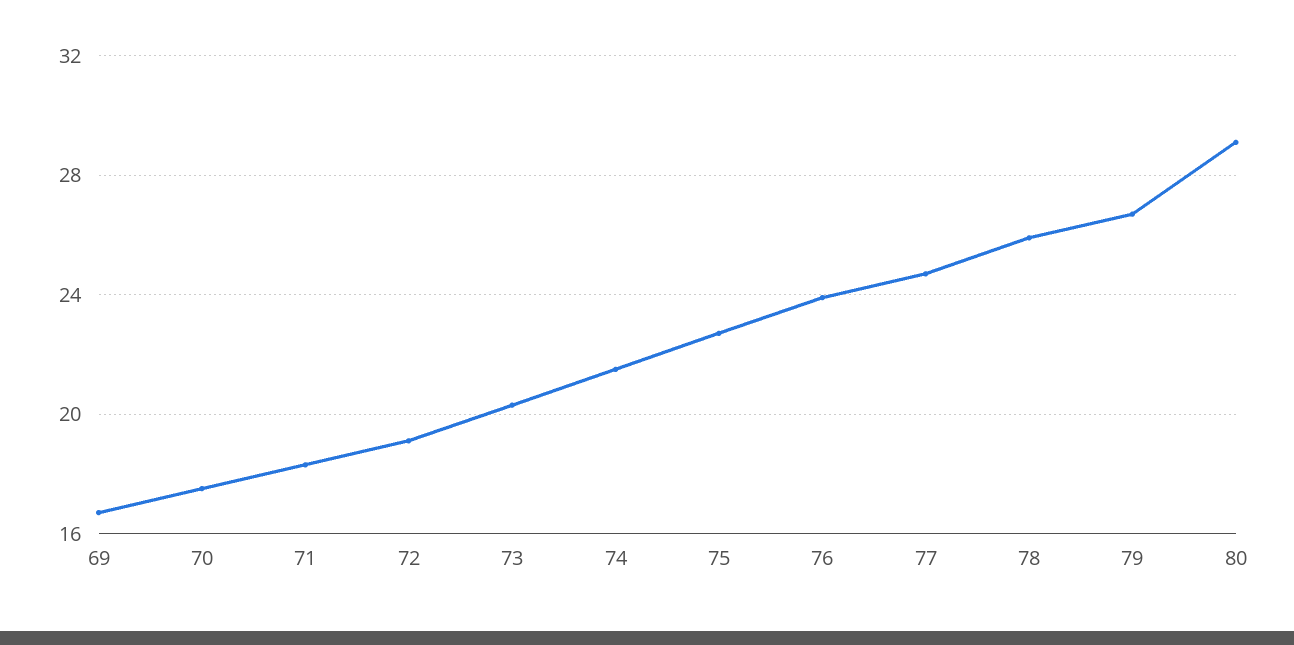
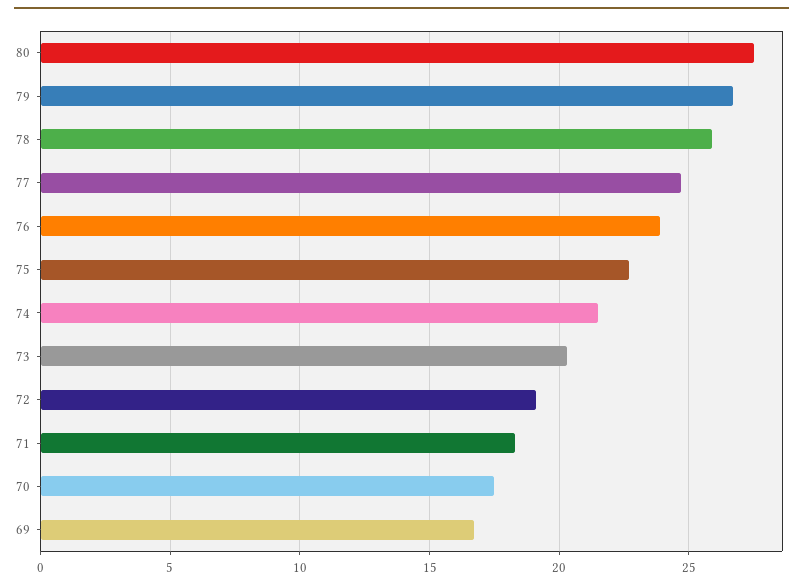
80: 29 -> 27.5

